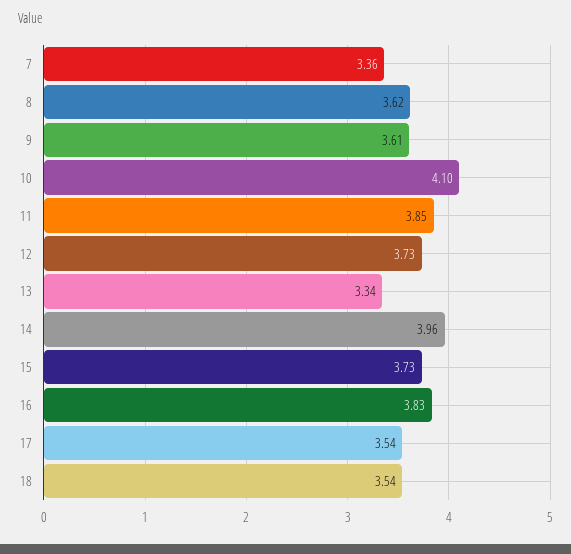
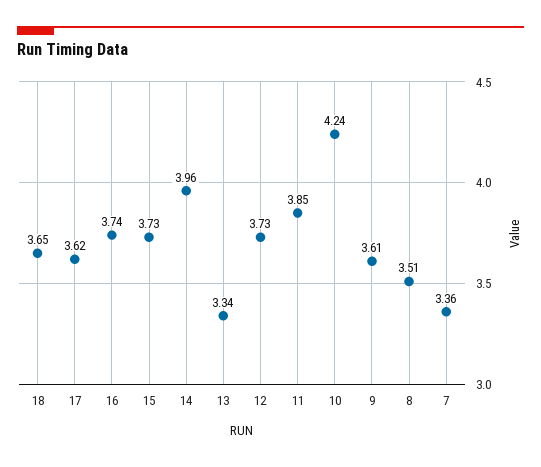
8: 3.62 -> 3.51
10: 4.1 -> 4.24
16: 3.83 -> 3.74
17: 3.54 -> 3.62
18: 3.54 -> 3.65

